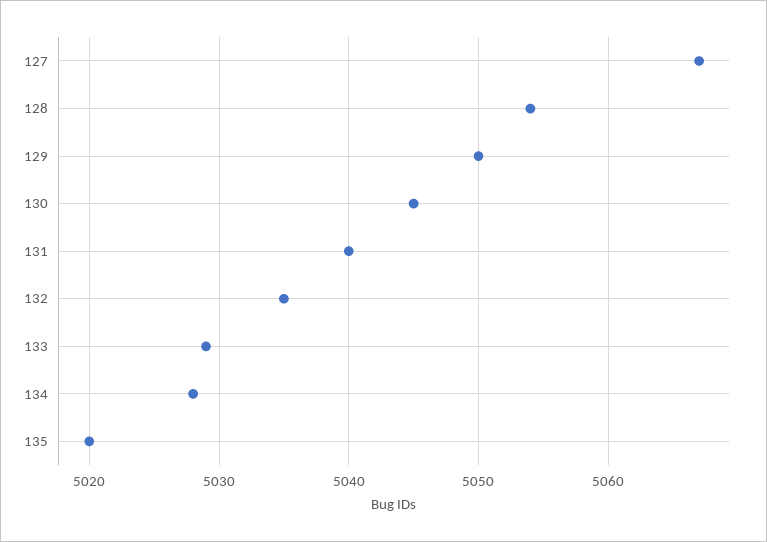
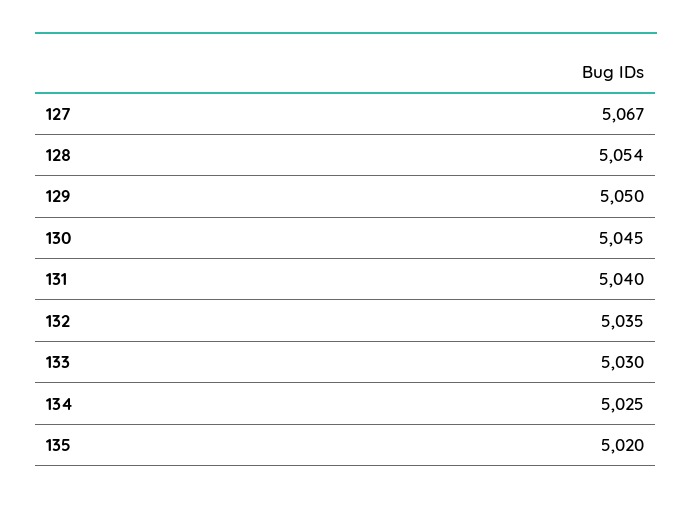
133: 5029 -> 5030
134: 5028 -> 5025

